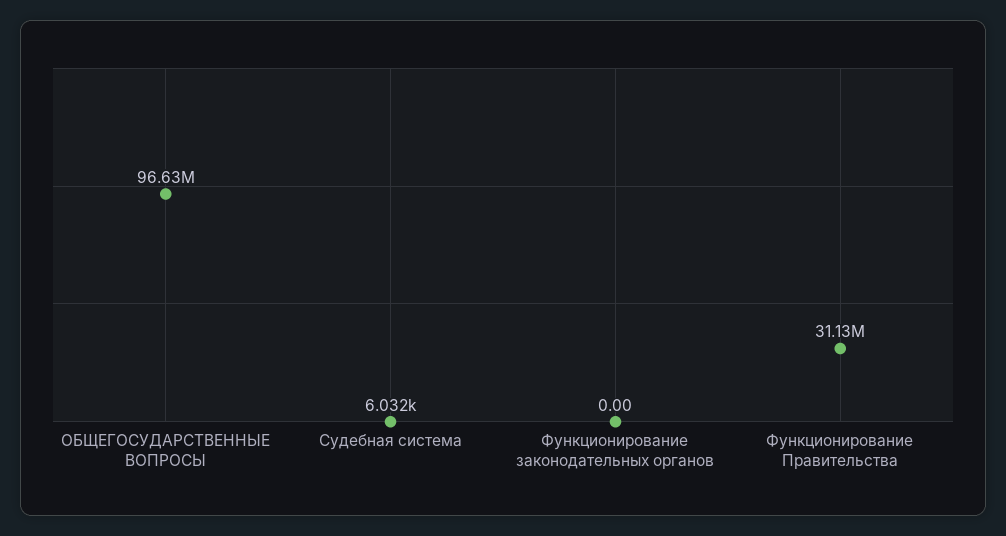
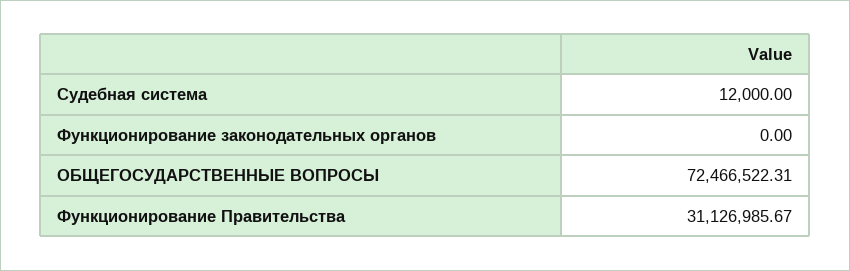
ОБЩЕГОСУДАРСТВЕННЫЕ ВОПРОСЫ: 96630000 -> 72466522.31
Судебная система: 6032 -> 12000

